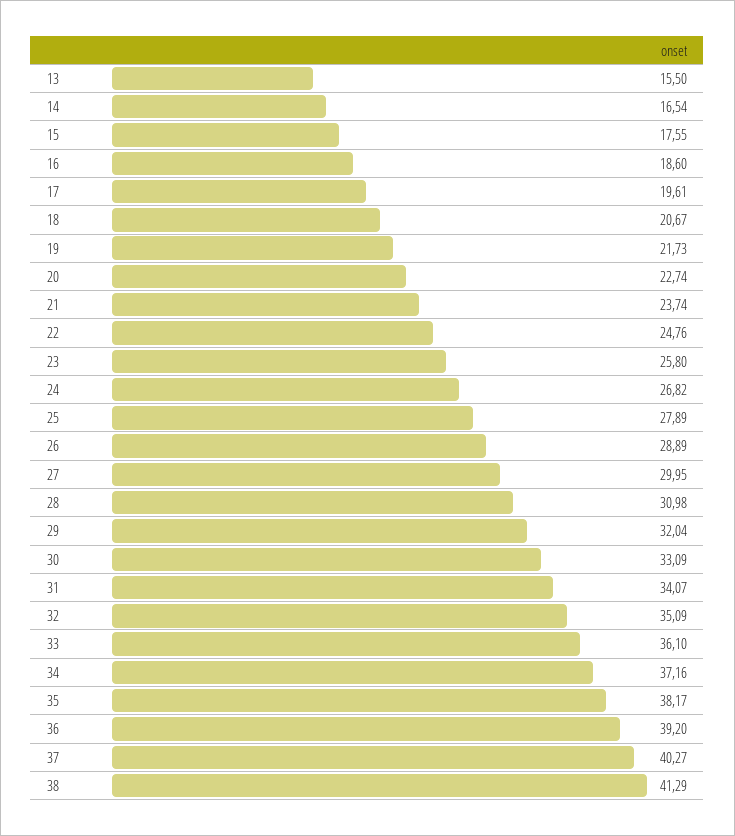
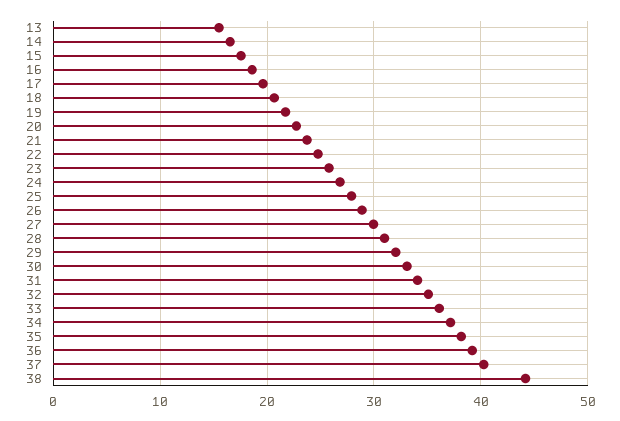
38: 41.29 -> 44

